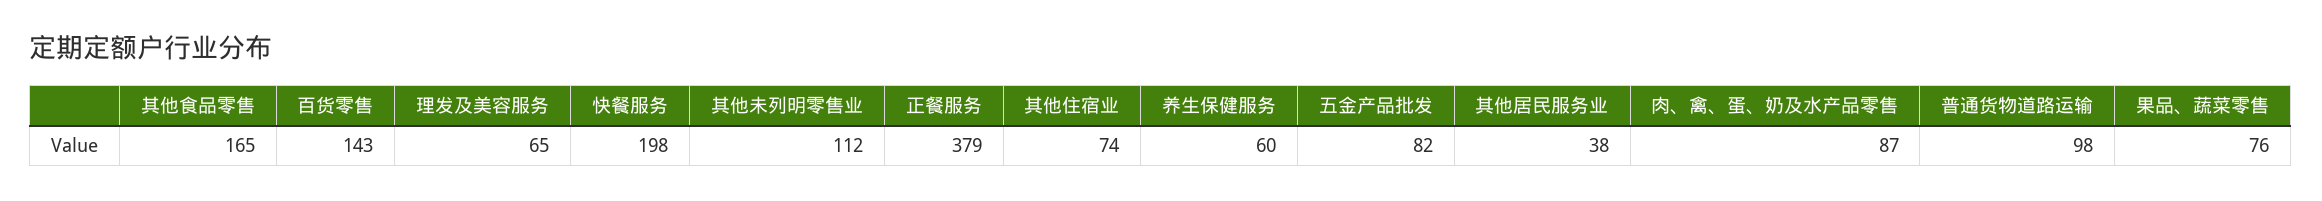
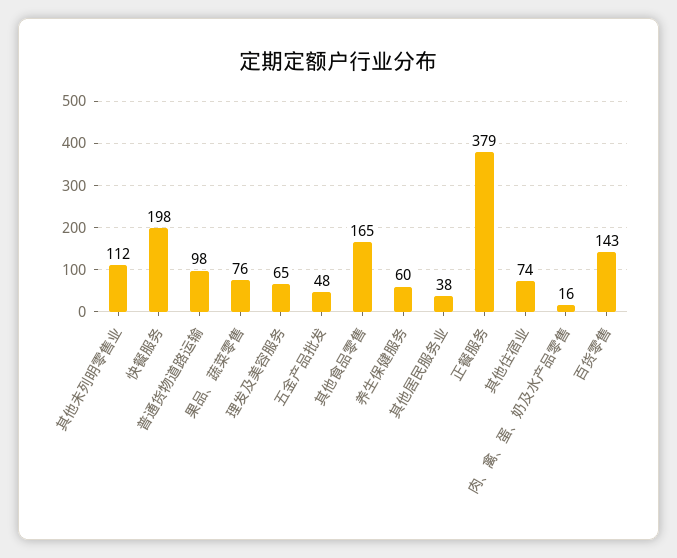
五金产品批发: 82 -> 48
肉、禽、蛋、奶及水产品零售: 87 -> 16

